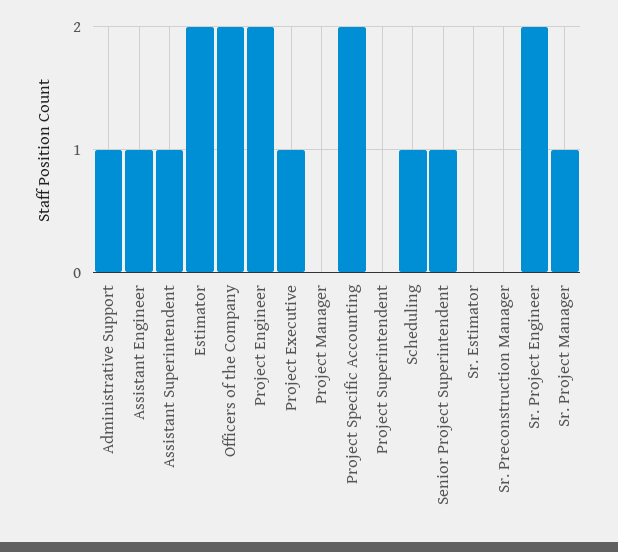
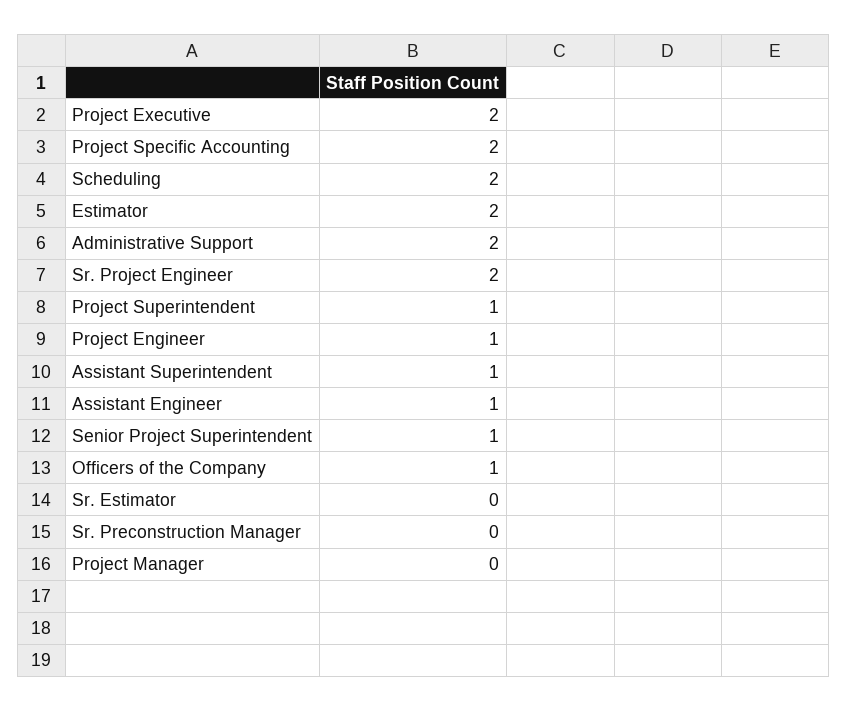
Administrative Support: 1 -> 2
Officers of the Company: 2 -> 1
Project Engineer: 2 -> 1
Project Executive: 1 -> 2
Project Superintendent: 0 -> 1
Scheduling: 1 -> 2
Sr. Project Manager: 1 -> none

